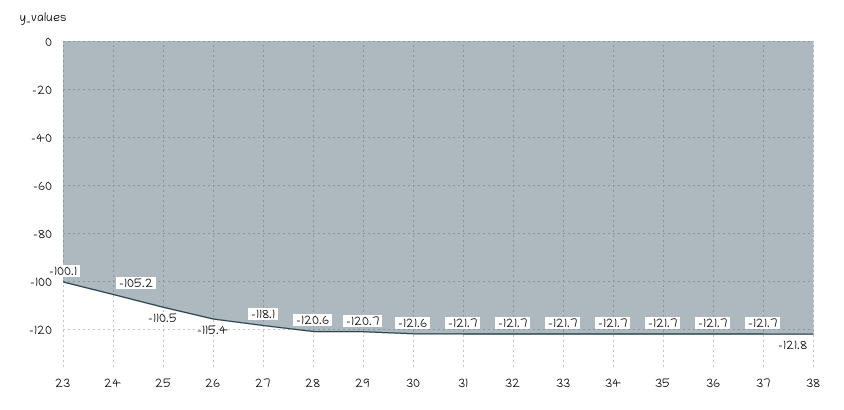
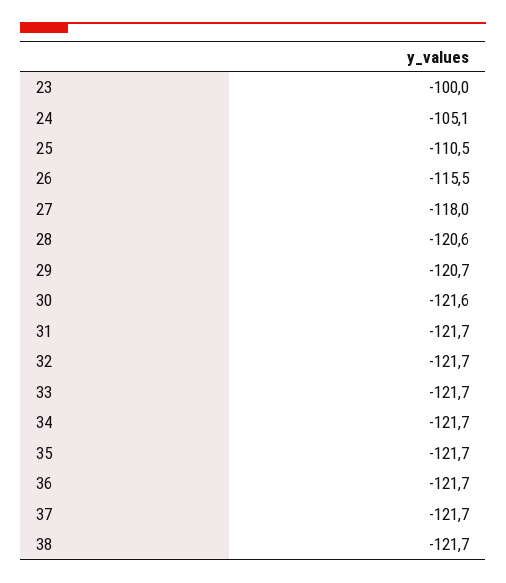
23: -100.1 -> -100
24: -105.2 -> -105.1
26: -115.4 -> -115.5
27: -118.1 -> -118
38: -121.8 -> -121.7

